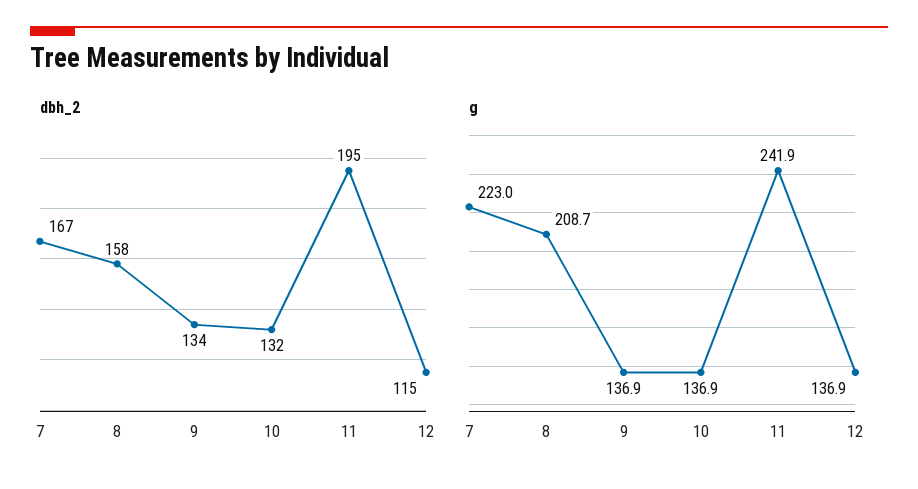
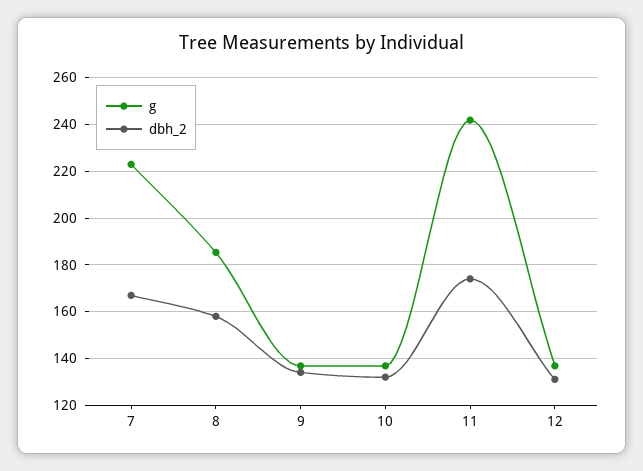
dbh_2, 11: 195 -> 175
dbh_2, 12: 115 -> 130
g, 8: 208.7 -> 185

